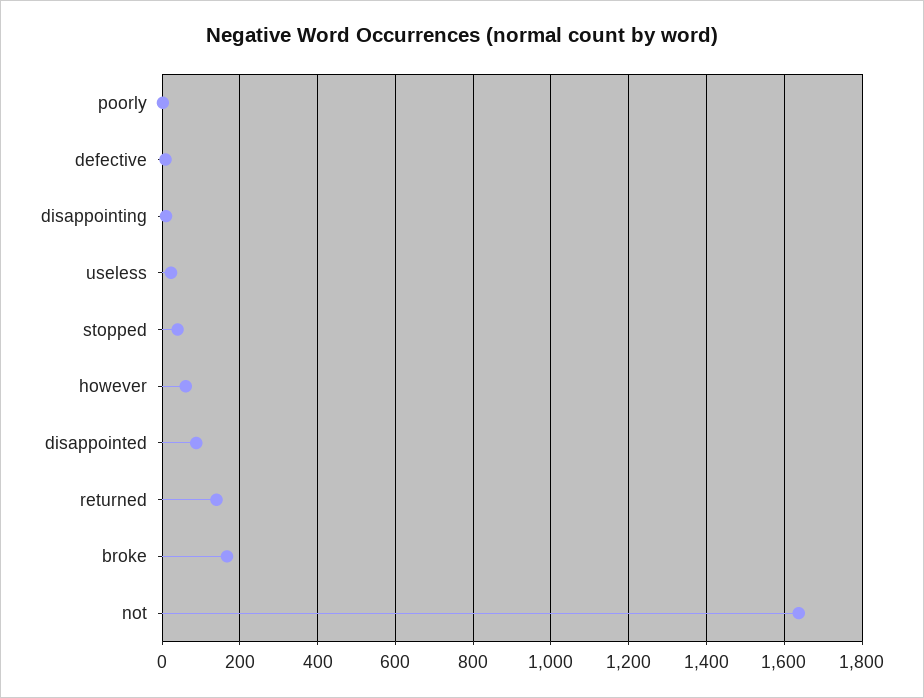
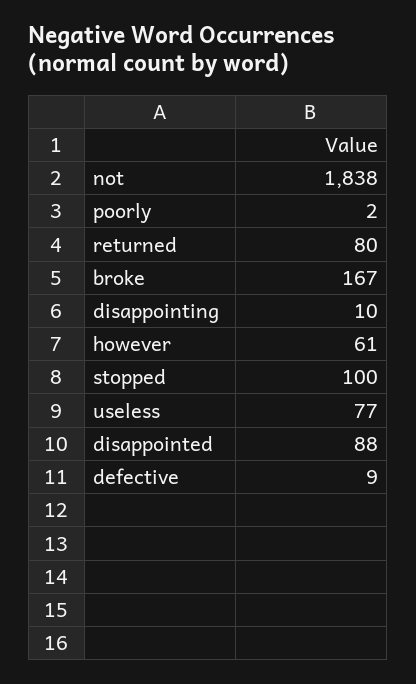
useless: 20 -> 77
stopped: 40 -> 100
returned: 140 -> 80
not: 1640 -> 1838

